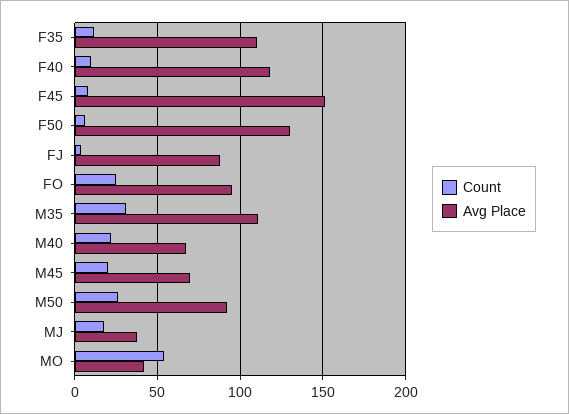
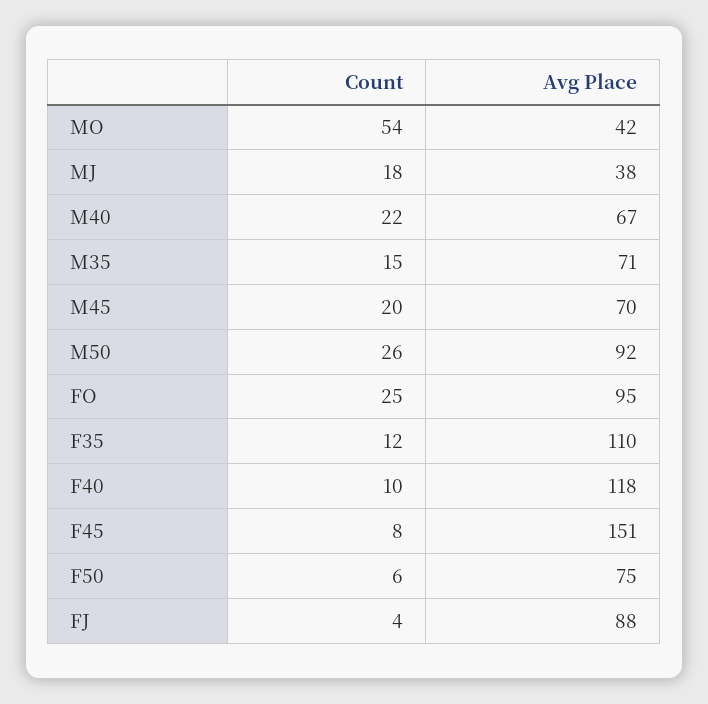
Avg Place, F50: 130 -> 75
Count, M35: 30 -> 15
Avg Place, M35: 110 -> 71

